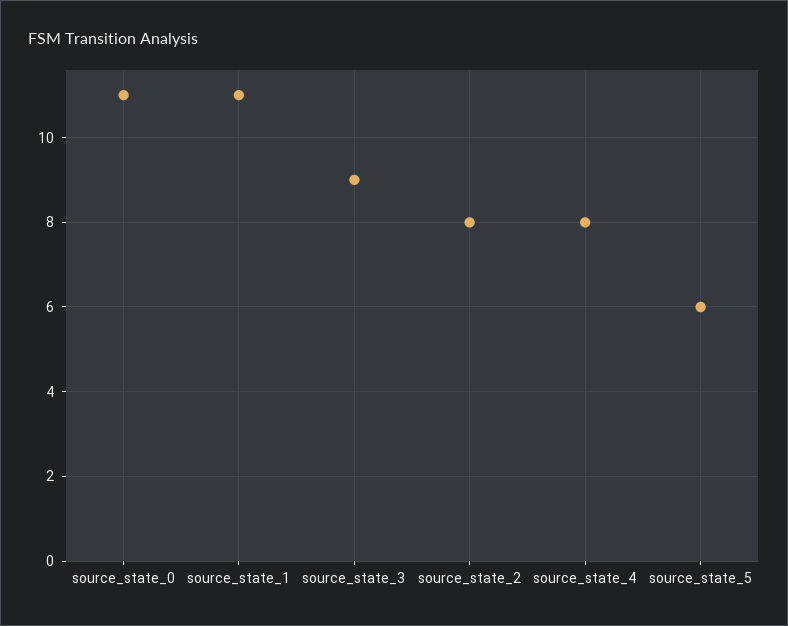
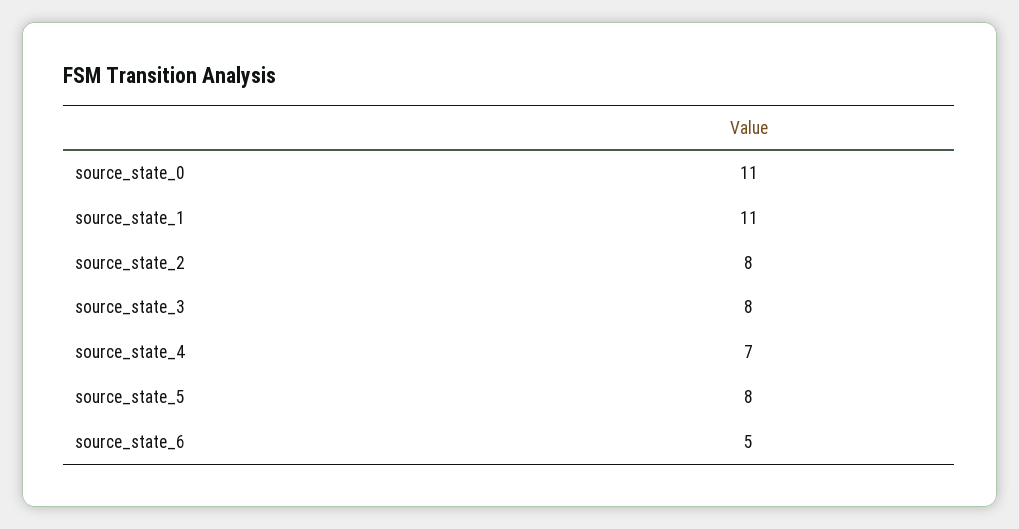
source_state_3: 9 -> 8
source_state_4: 8 -> 7
source_state_5: 6 -> 8
source_state_6: none -> 5

